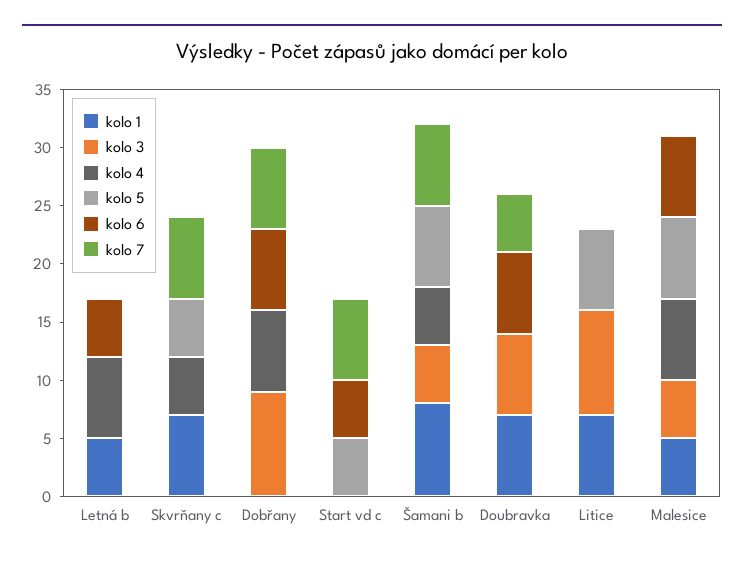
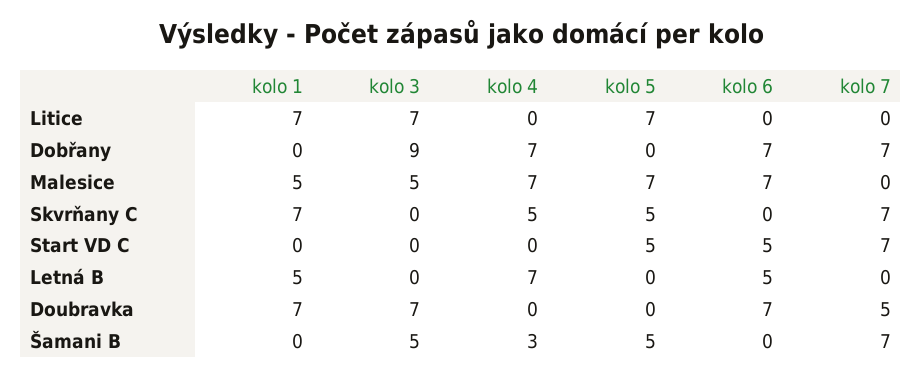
kolo 1, Šamani b: 8 -> 0
kolo 4, Šamani b: 5 -> 3
kolo 5, Šamani b: 7 -> 5
kolo 3, Litice: 9 -> 7

